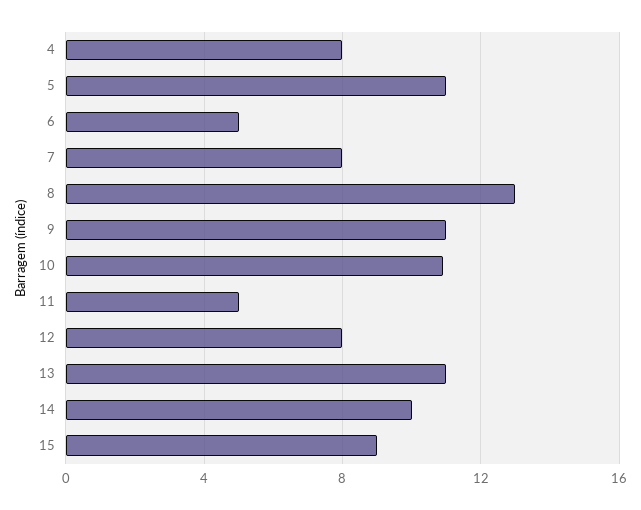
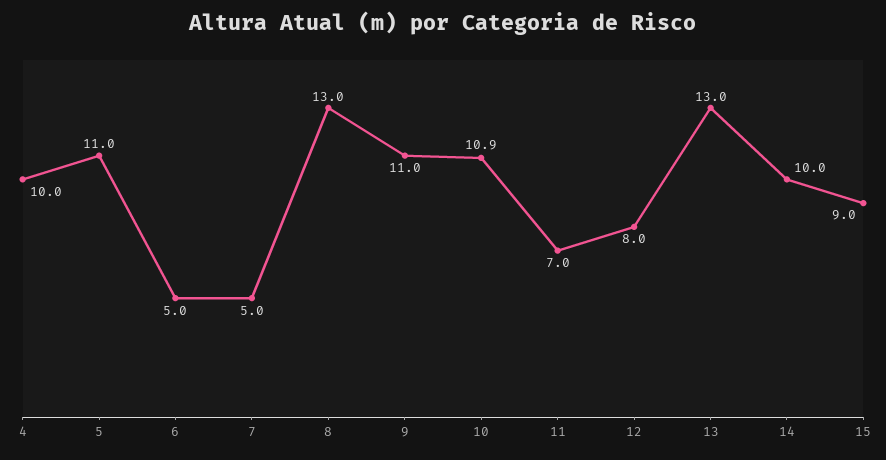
4: 8 -> 10
7: 8 -> 5
11: 5 -> 7
13: 11 -> 13

